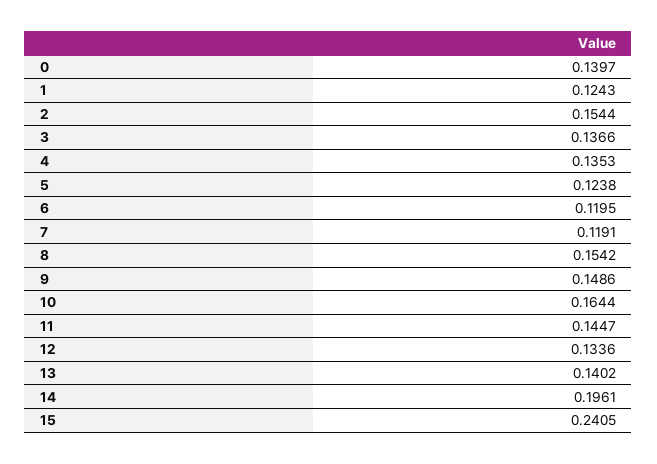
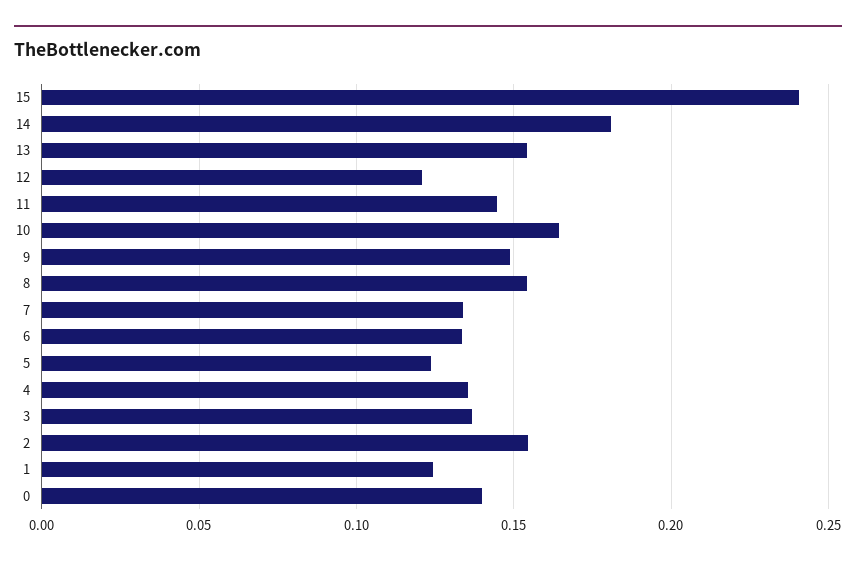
6: 0.1195 -> 0.135
7: 0.1191 -> 0.135
12: 0.1336 -> 0.12
13: 0.1402 -> 0.155
14: 0.1961 -> 0.18

